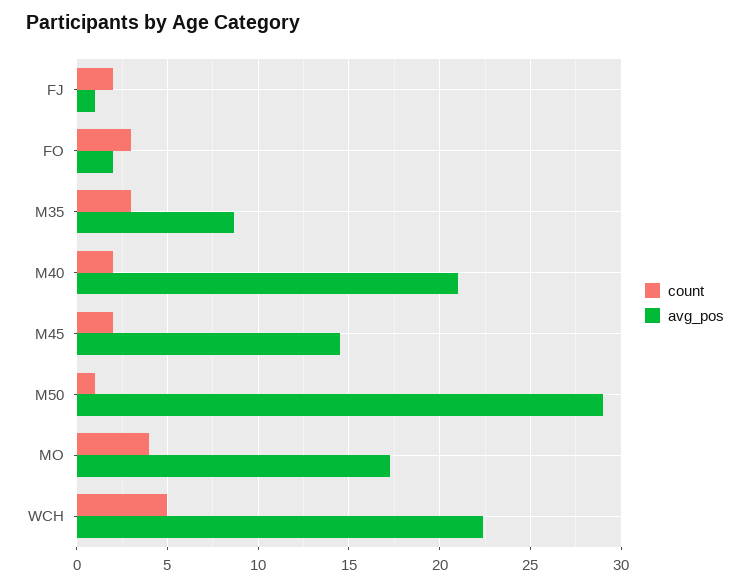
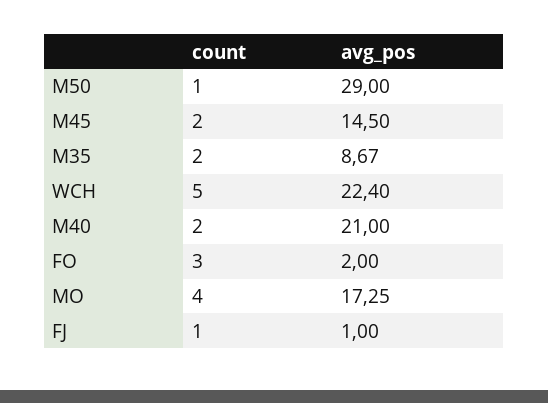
count, FJ: 2 -> 1
count, M35: 3 -> 2

